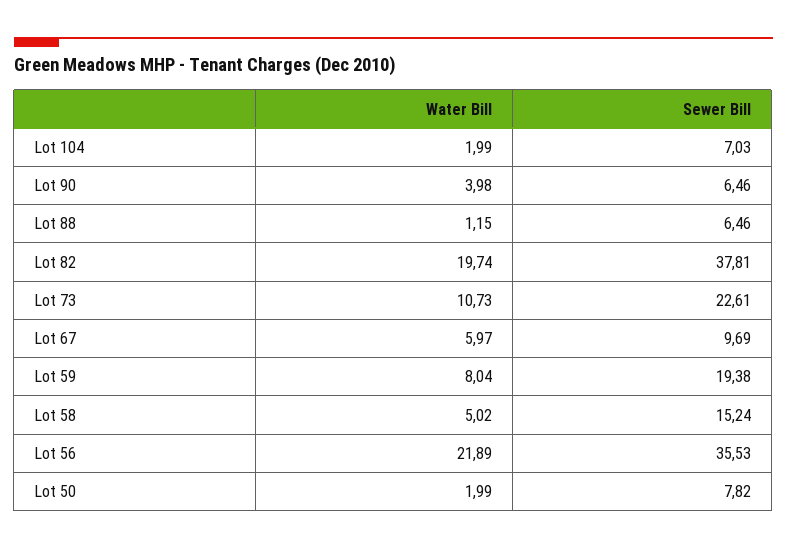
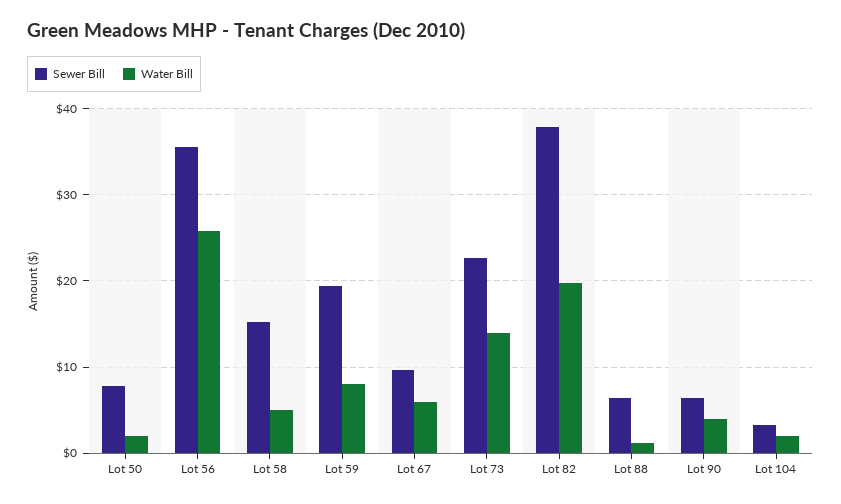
Sewer Bill, Lot 104: 7.03 -> 3
Water Bill, Lot 73: 10.73 -> 14
Water Bill, Lot 56: 21.89 -> 26

